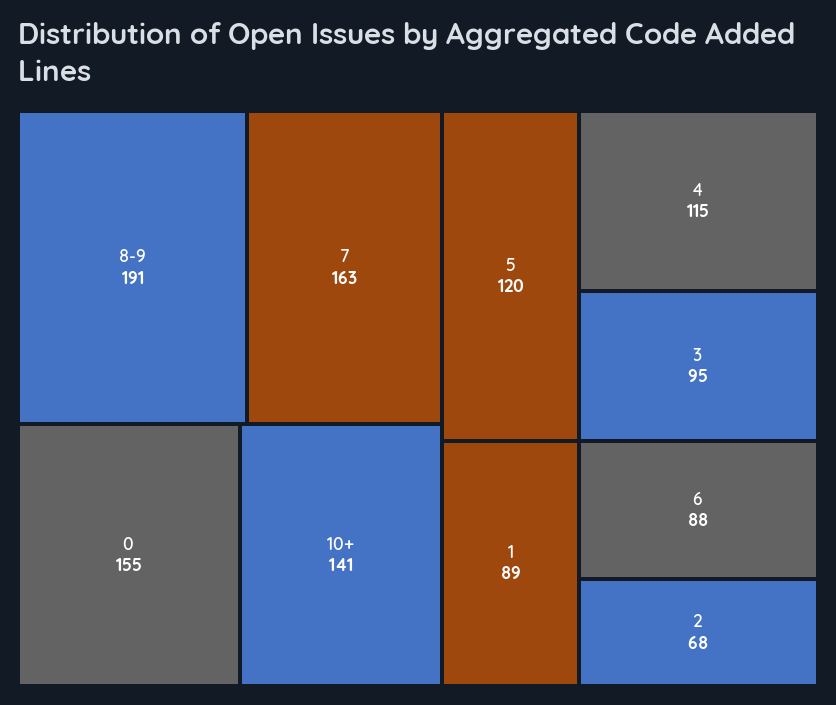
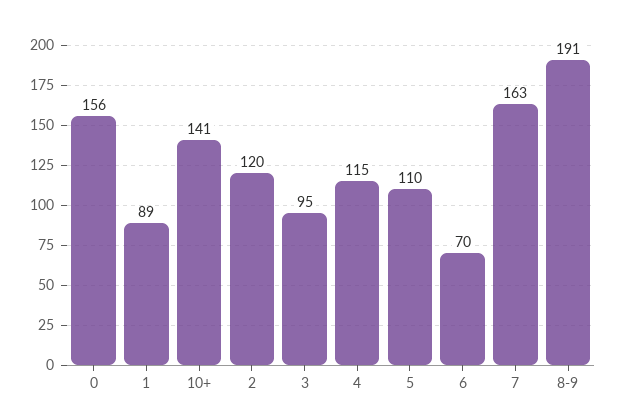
0: 155 -> 156
5: 120 -> 110
6: 88 -> 70
2: 68 -> 120

